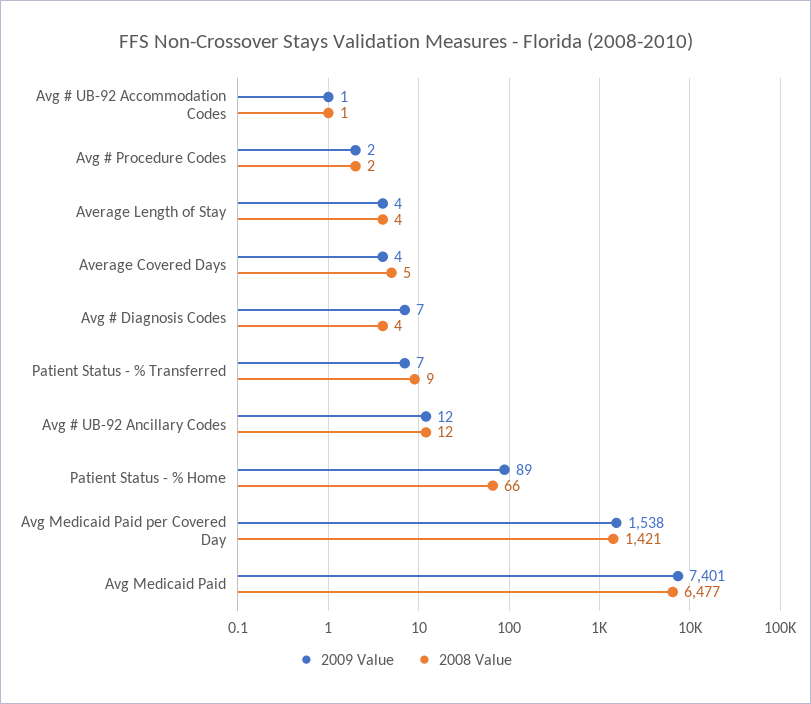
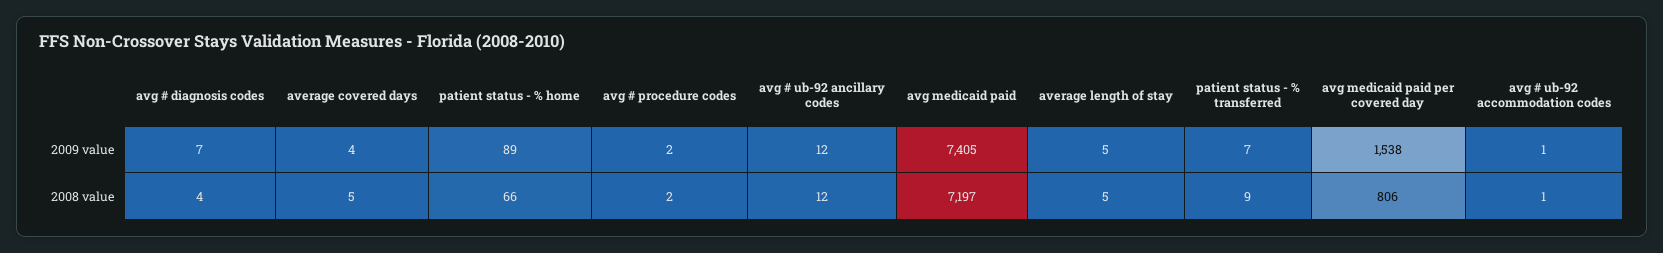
2009 Value, Average Length of Stay: 4 -> 5
2008 Value, Average Length of Stay: 4 -> 5
2008 Value, Avg Medicaid Paid per Covered Day: 1421 -> 806
2009 Value, Avg Medicaid Paid: 7401 -> 7405
2008 Value, Avg Medicaid Paid: 6477 -> 7197

